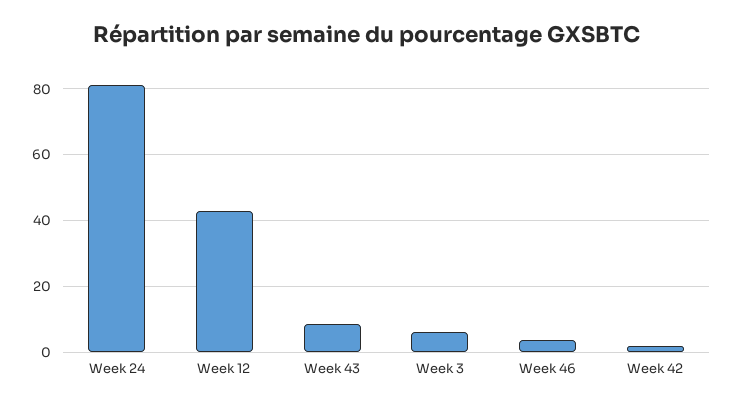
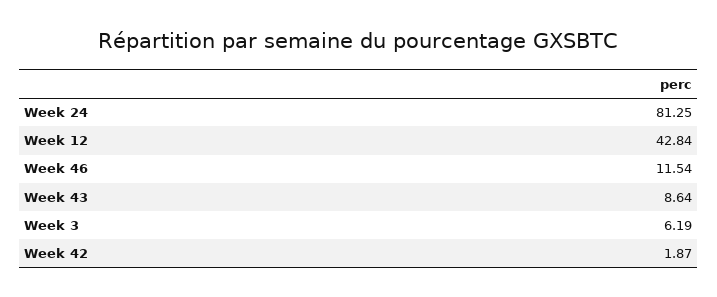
Week 46: 4 -> 11.54

